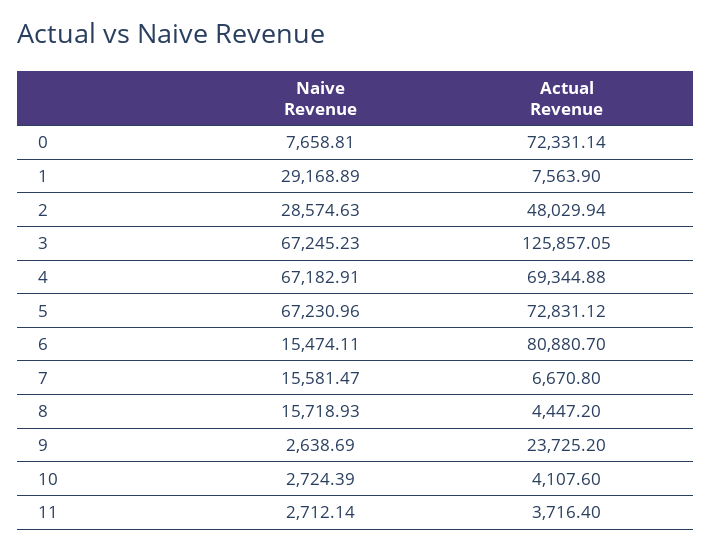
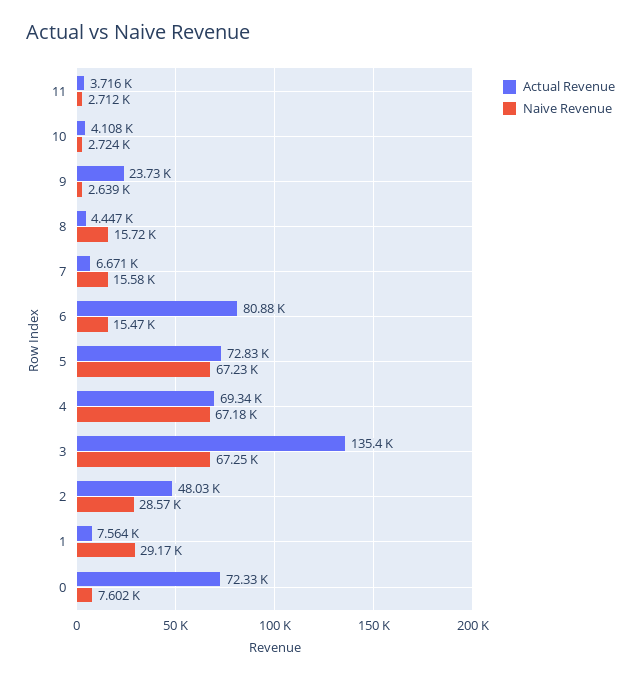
Naive Revenue, 0: 7658.81 -> 7602
Actual Revenue, 3: 125857.05 -> 135400

